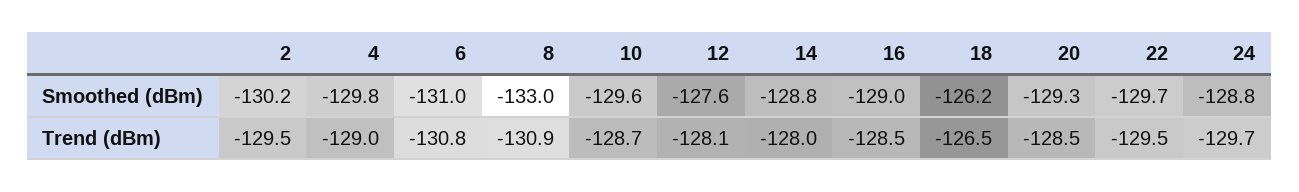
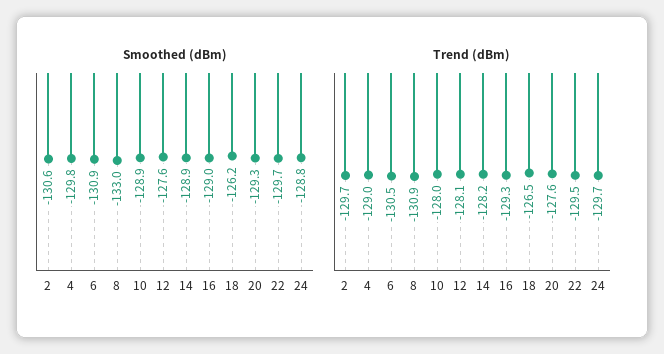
Smoothed (dBm), 2: -130.2 -> -130.6
Smoothed (dBm), 6: -131 -> -130.9
Smoothed (dBm), 10: -129.6 -> -128.9
Smoothed (dBm), 14: -128.8 -> -128.9
Trend (dBm), 2: -129.5 -> -129.7
Trend (dBm), 6: -130.8 -> -130.5
Trend (dBm), 10: -128.7 -> -128
Trend (dBm), 14: -128 -> -128.2
Trend (dBm), 16: -128.5 -> -129.3
Trend (dBm), 20: -128.5 -> -127.6

